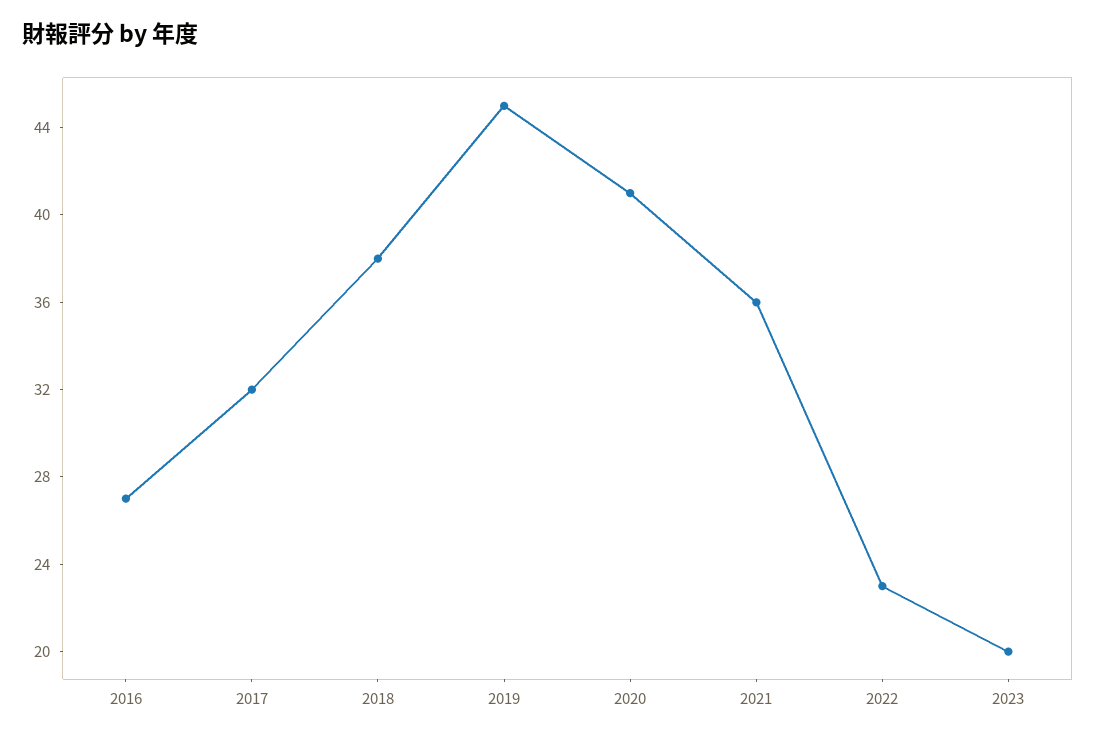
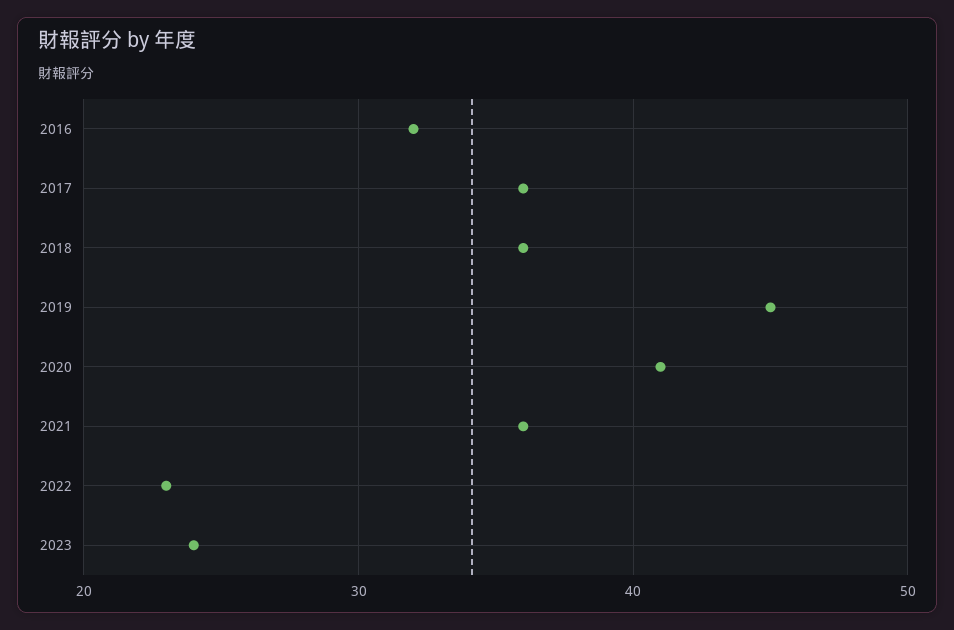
2016: 27 -> 32
2017: 32 -> 36
2018: 38 -> 36
2023: 20 -> 24

